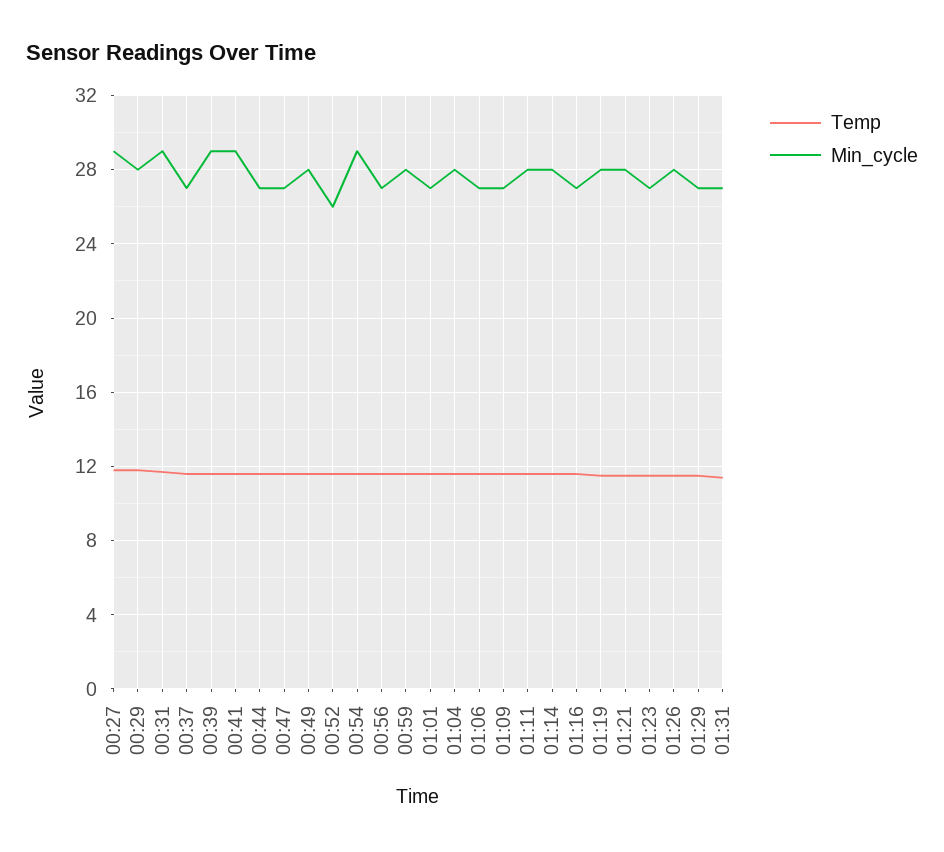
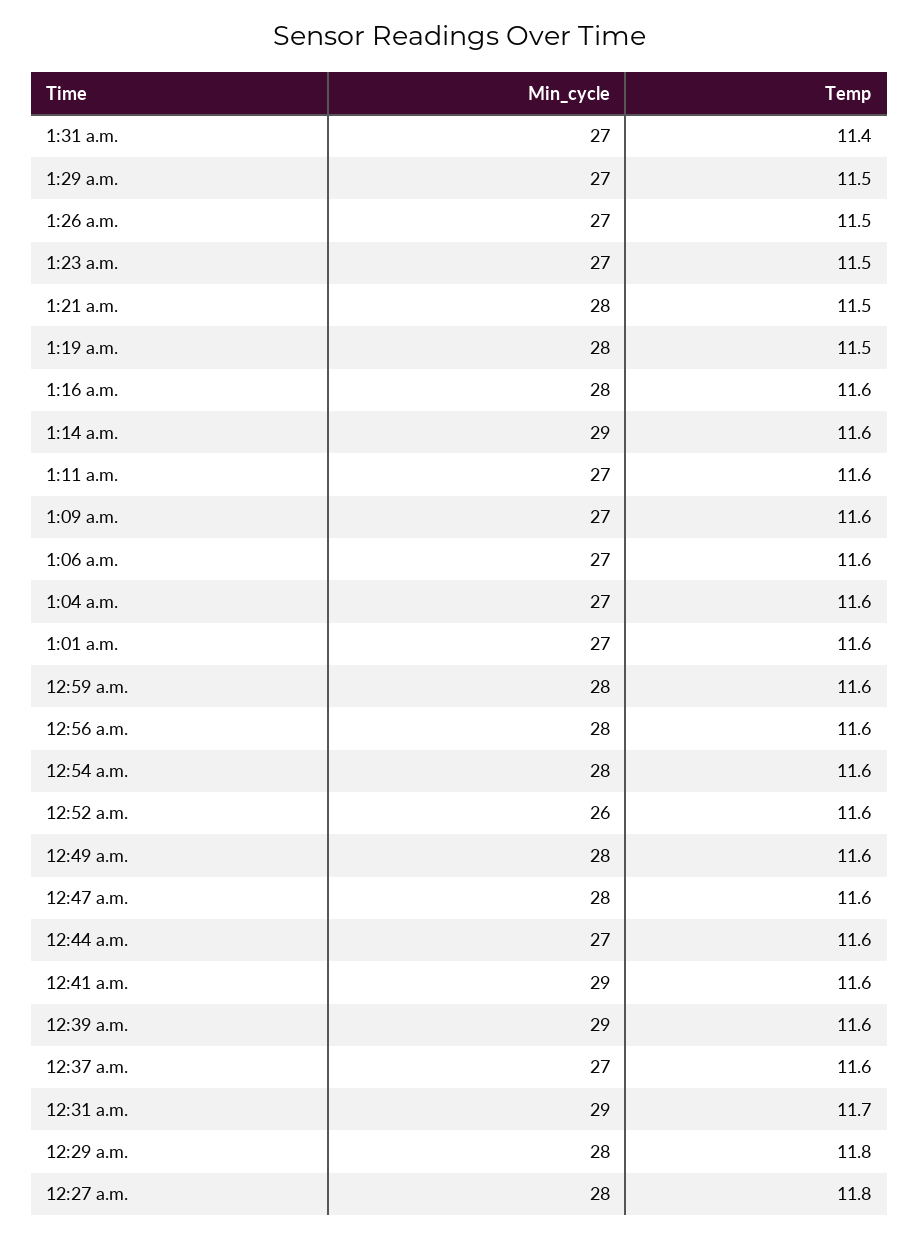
Min_cycle, 00:27: 29 -> 28
Min_cycle, 00:47: 27 -> 28
Min_cycle, 00:54: 29 -> 28
Min_cycle, 00:56: 27 -> 28
Min_cycle, 01:04: 28 -> 27
Min_cycle, 01:11: 28 -> 27
Min_cycle, 01:14: 28 -> 29
Min_cycle, 01:16: 27 -> 28
Min_cycle, 01:26: 28 -> 27

